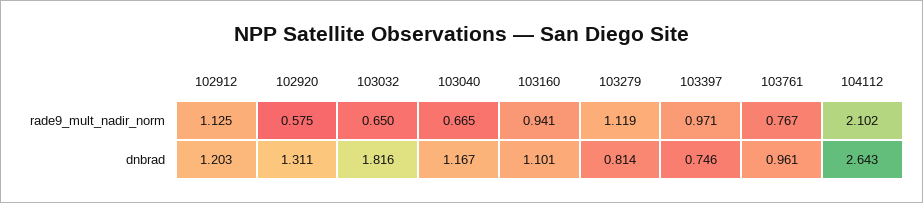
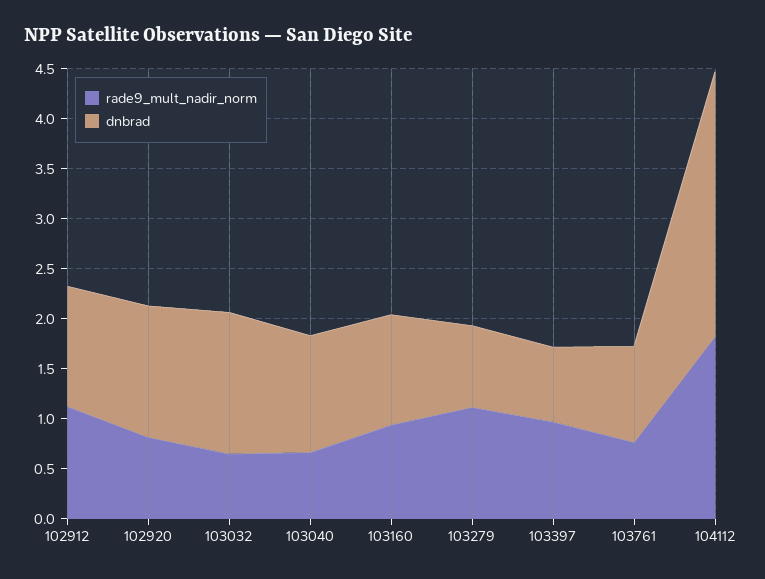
rade9_mult_nadir_norm, 102920: 0.575 -> 0.8
rade9_mult_nadir_norm, 104112: 2.102 -> 1.8
dnbrad, 103032: 1.816 -> 1.4

